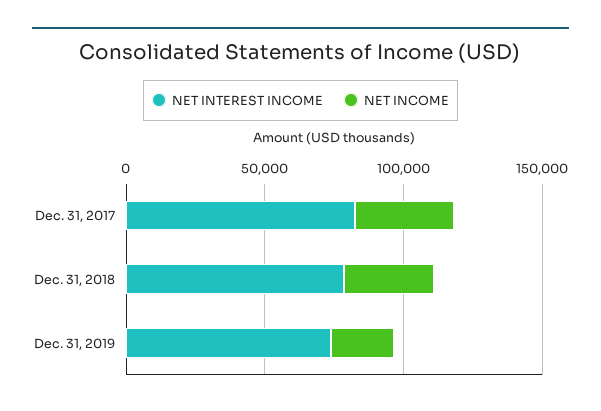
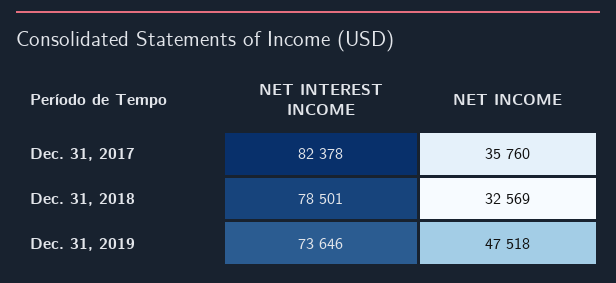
NET INCOME, Dec. 31, 2019: 20000 -> 47518

